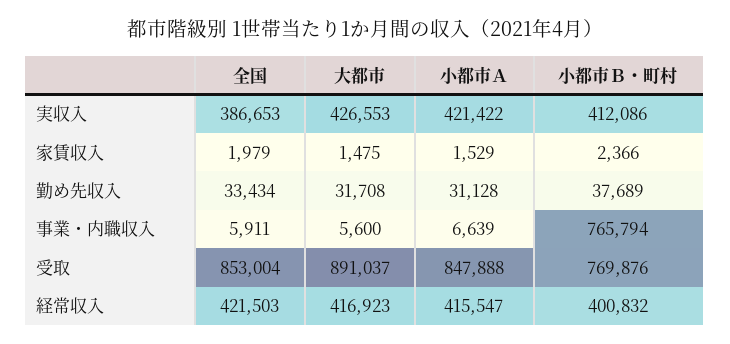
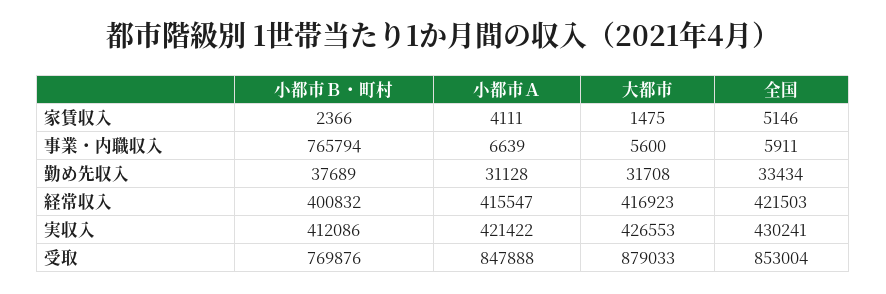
全国, 実収入: 386653 -> 430241
全国, 家賃収入: 1979 -> 5146
小都市Ａ, 家賃収入: 1529 -> 4111
大都市, 受取: 891037 -> 879033

